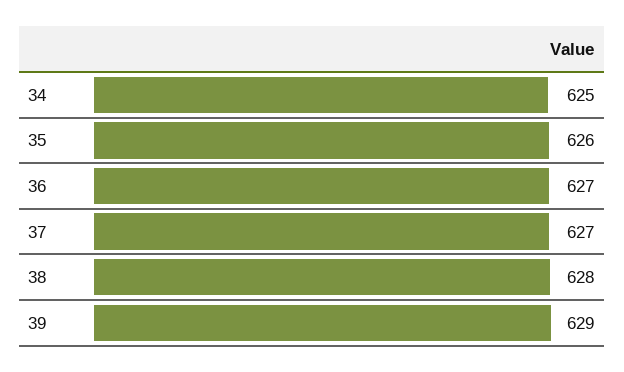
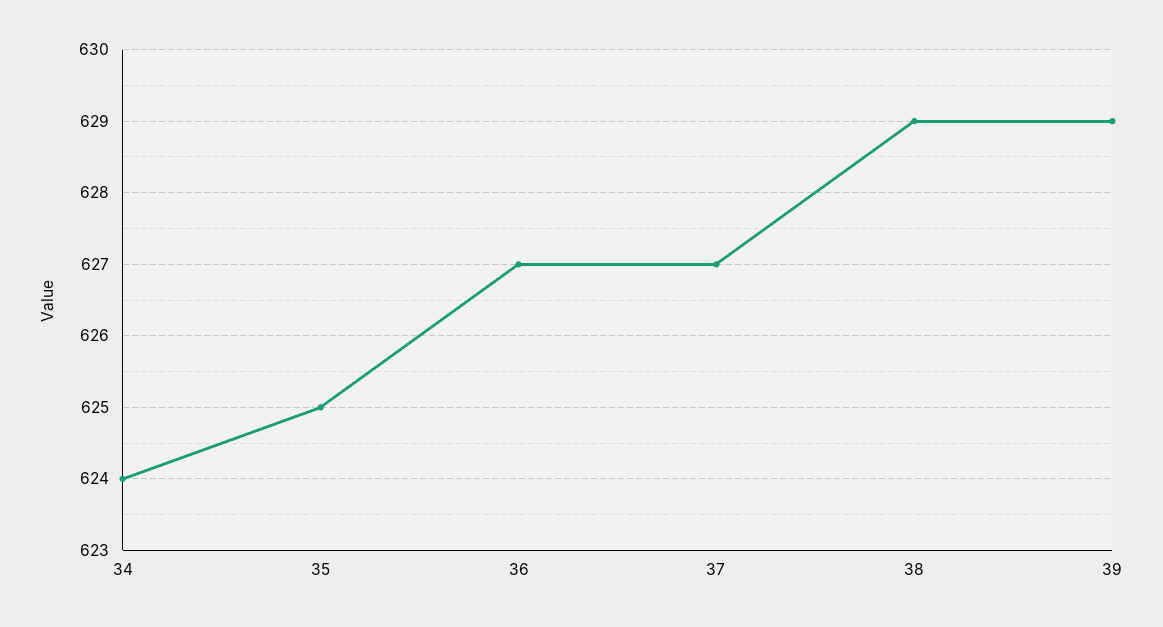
34: 625 -> 624
35: 626 -> 625
38: 628 -> 629

